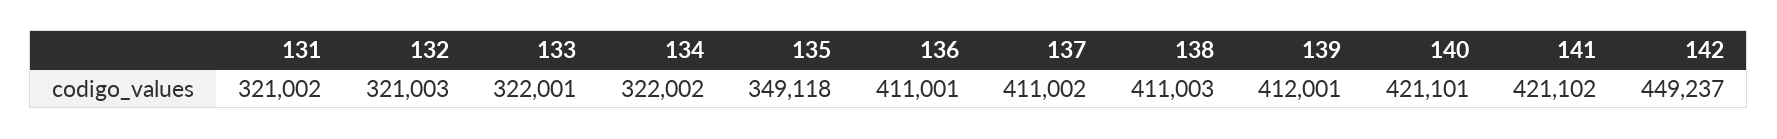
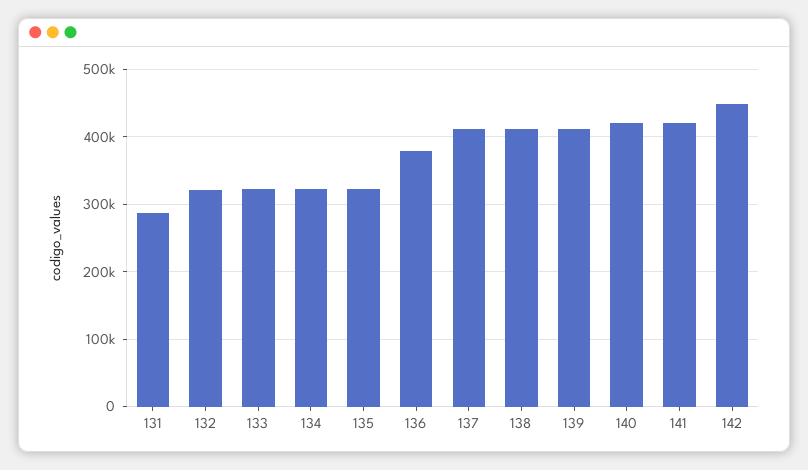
131: 321002 -> 290000
135: 349118 -> 320000
136: 411001 -> 380000

